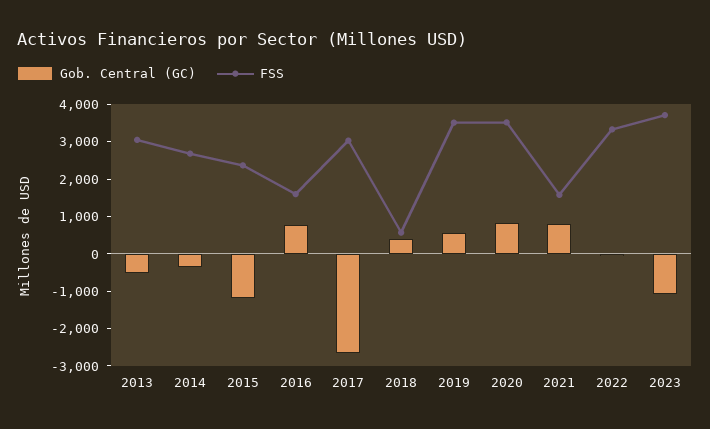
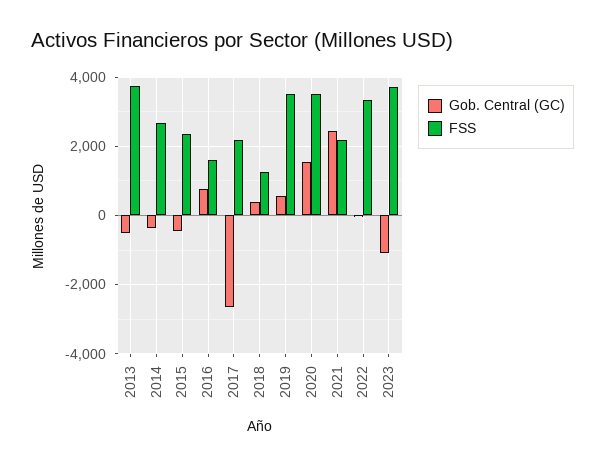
FSS, 2013: 3000 -> 3800
Gob. Central (GC), 2015: -1250 -> -400
FSS, 2017: 3000 -> 2200
FSS, 2018: 500 -> 1200
Gob. Central (GC), 2020: 750 -> 1600
Gob. Central (GC), 2021: 750 -> 2400
FSS, 2021: 1500 -> 2200

